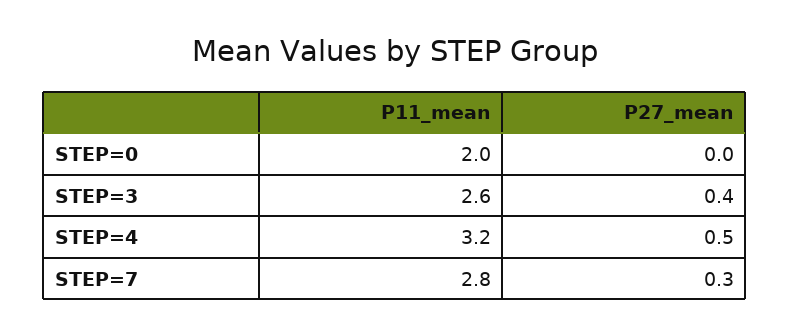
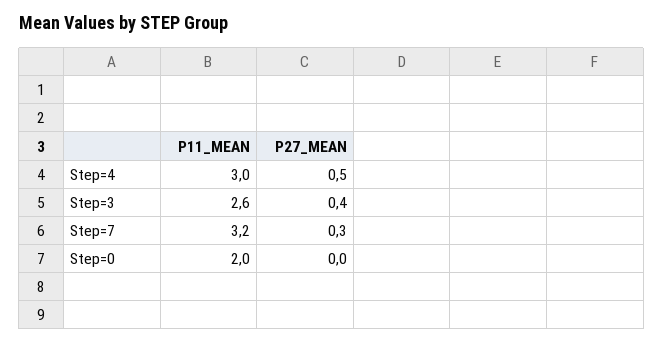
P11_mean, STEP=4: 3.2 -> 3
P11_mean, STEP=7: 2.8 -> 3.2

